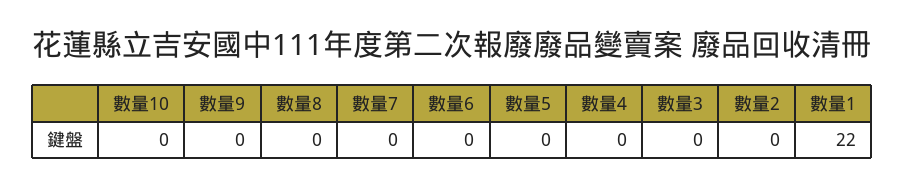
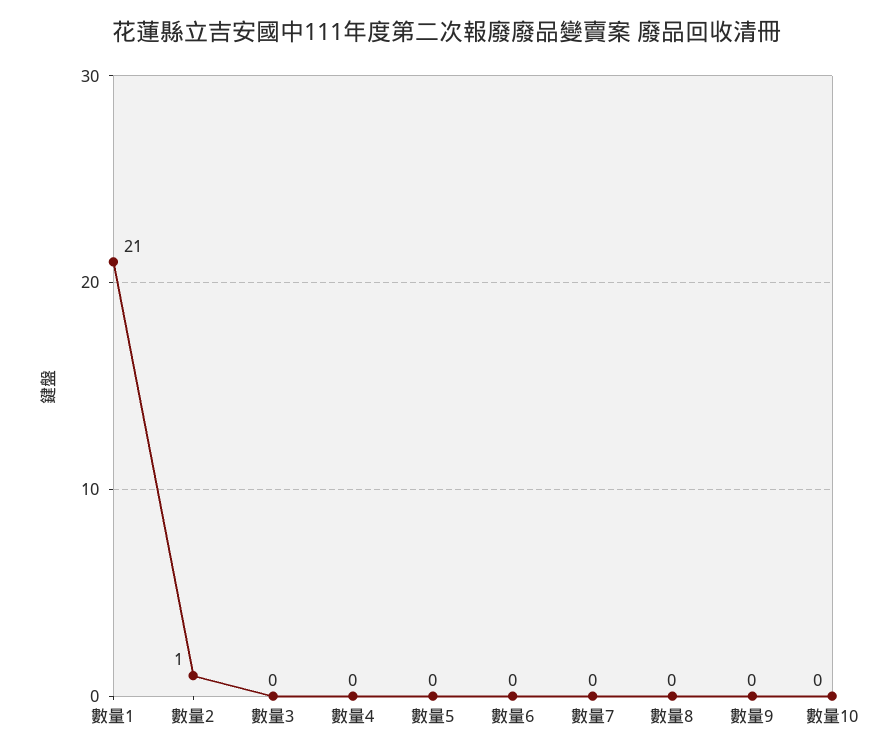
數量2: 0 -> 1
數量1: 22 -> 21

